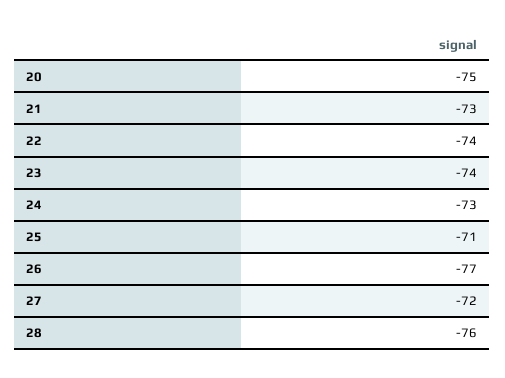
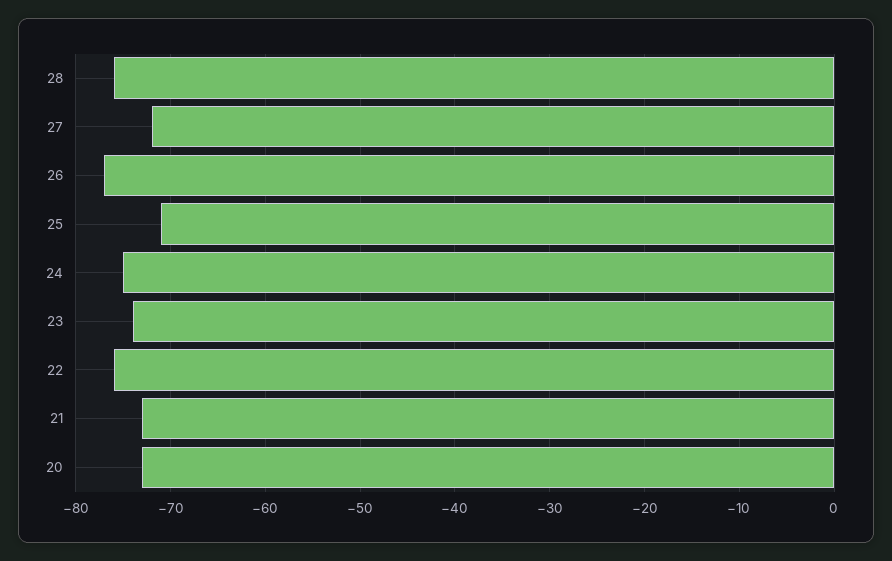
20: -75 -> -73
22: -74 -> -76
24: -73 -> -75

